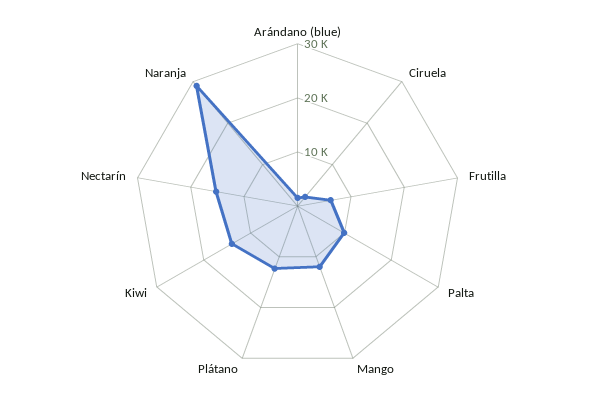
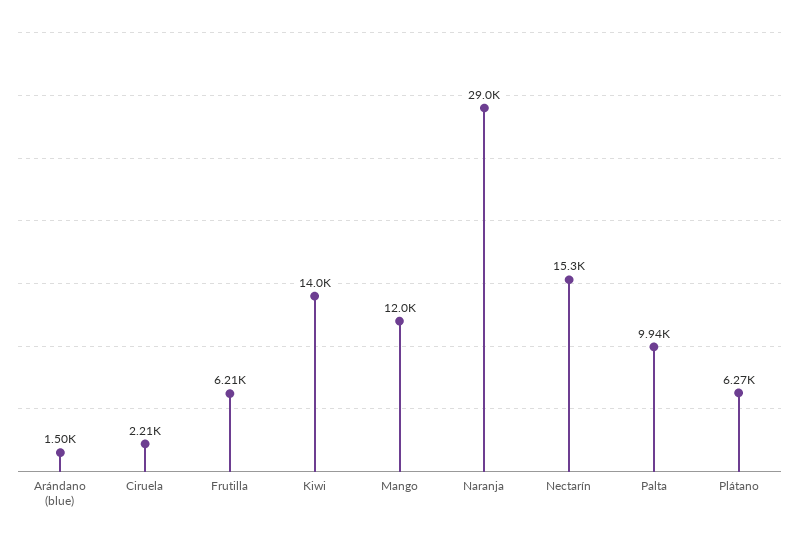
Plátano: 12000 -> 6270

